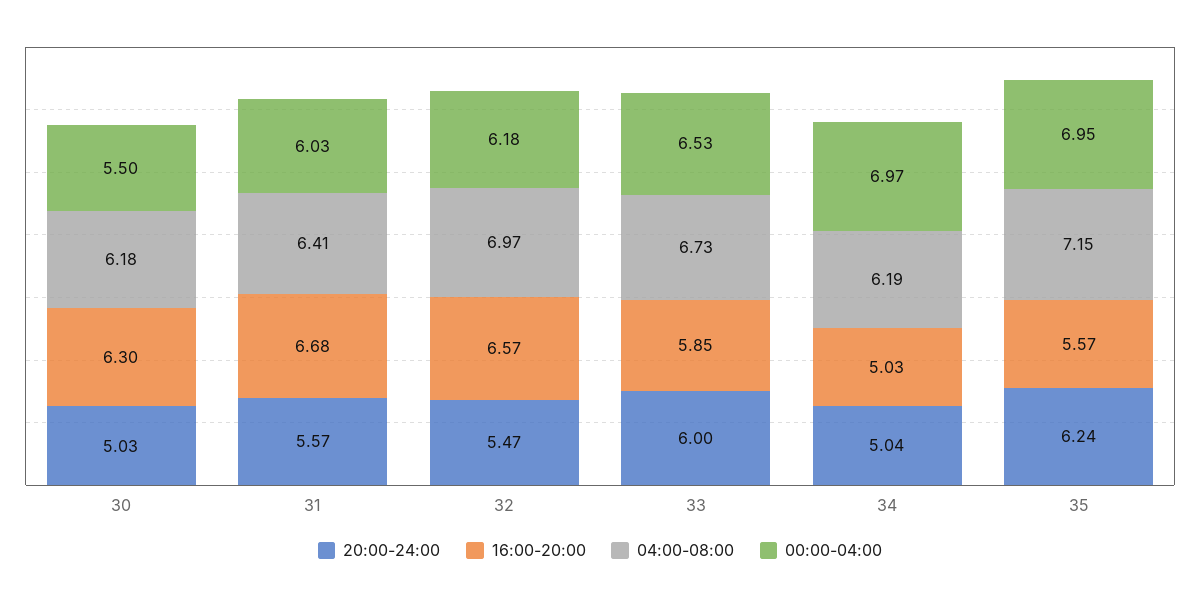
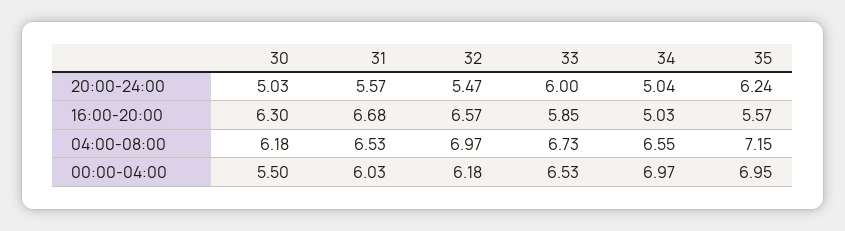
04:00-08:00, 31: 6.41 -> 6.53
04:00-08:00, 34: 6.19 -> 6.55

